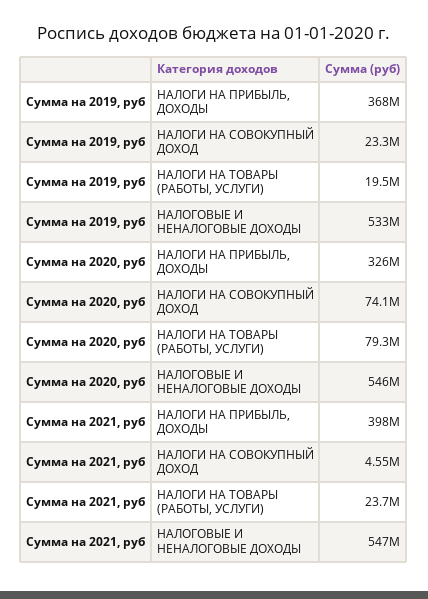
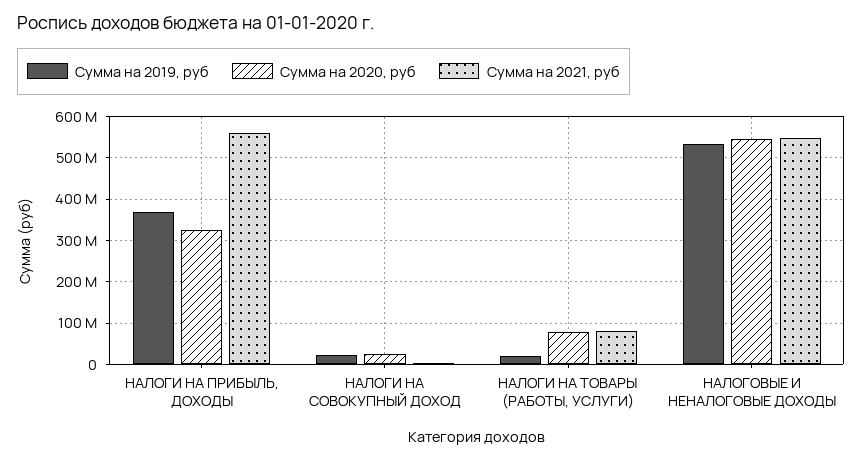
Сумма на 2020, руб, НАЛОГИ НА СОВОКУПНЫЙ ДОХОД: 74100000 -> 20000000
Сумма на 2021, руб, НАЛОГИ НА ПРИБЫЛЬ, ДОХОДЫ: 398000000 -> 560000000
Сумма на 2021, руб, НАЛОГИ НА ТОВАРЫ (РАБОТЫ, УСЛУГИ): 23700000 -> 80000000

